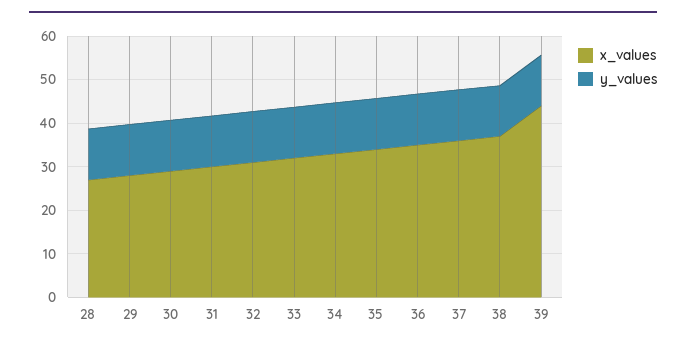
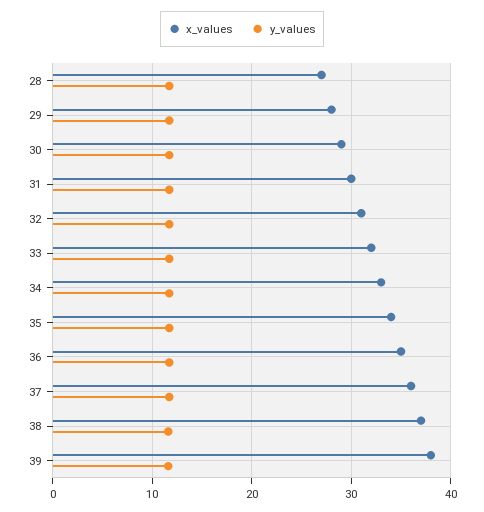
x_values, 39: 44 -> 38

